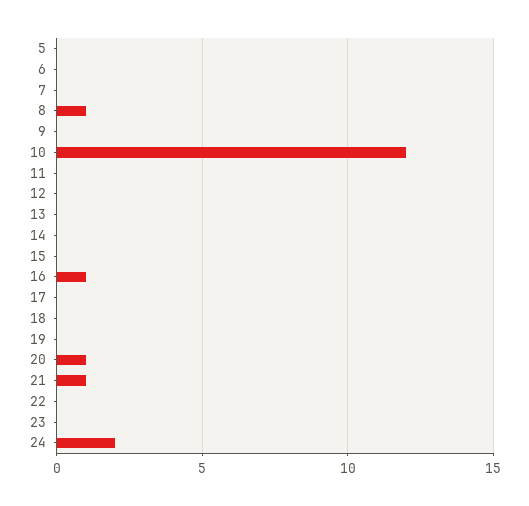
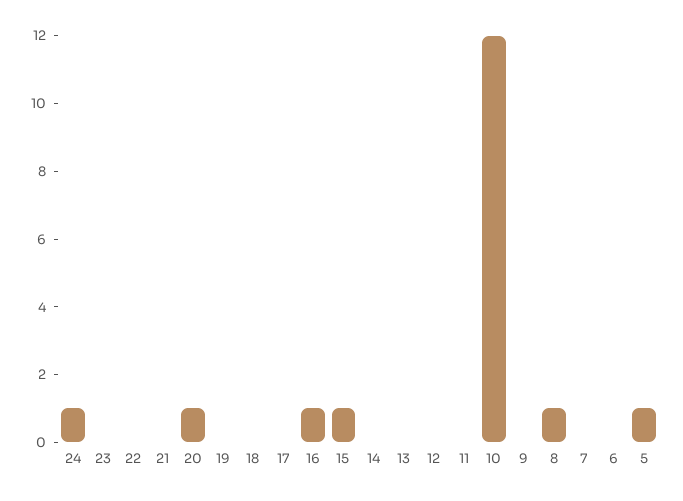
5: 0 -> 1
15: 0 -> 1
21: 1 -> 0
24: 2 -> 1

